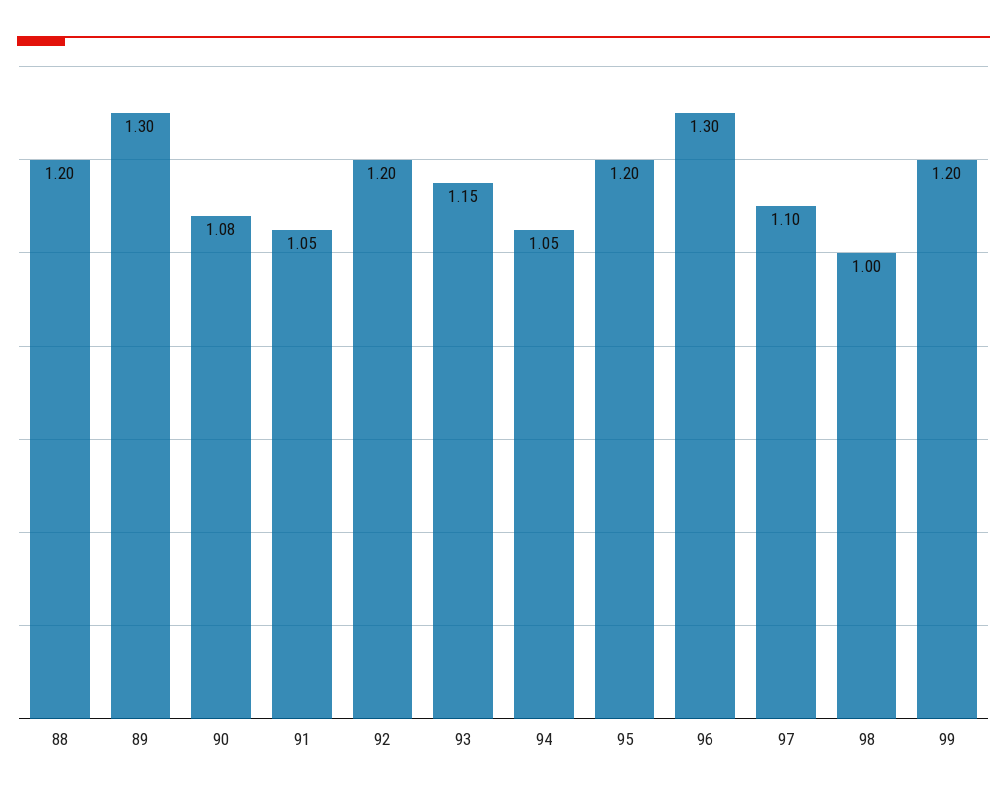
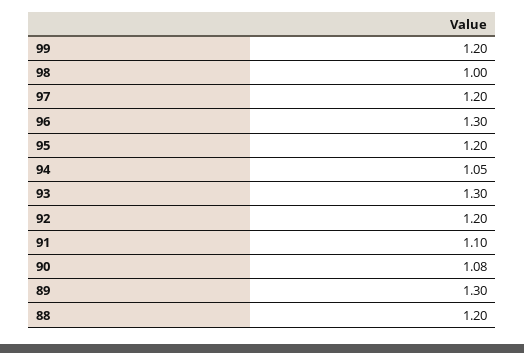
91: 1.05 -> 1.1
93: 1.15 -> 1.3
97: 1.1 -> 1.2

